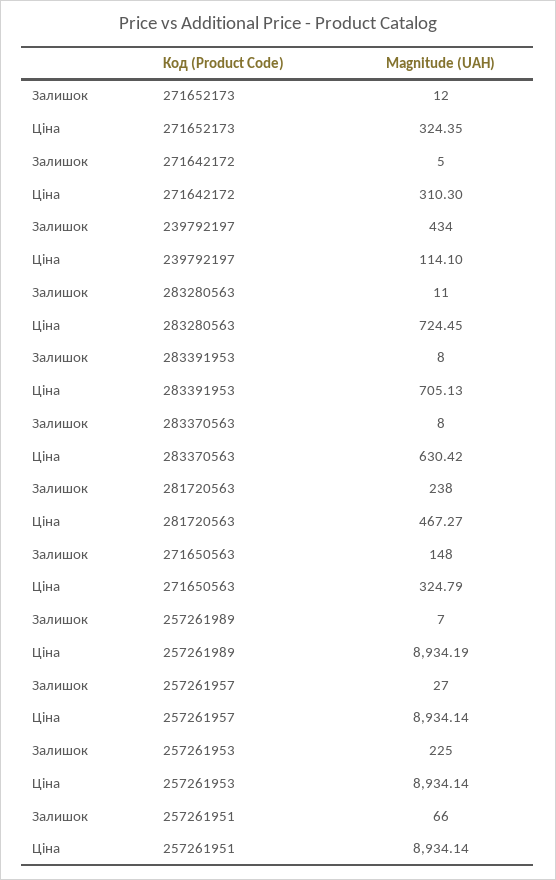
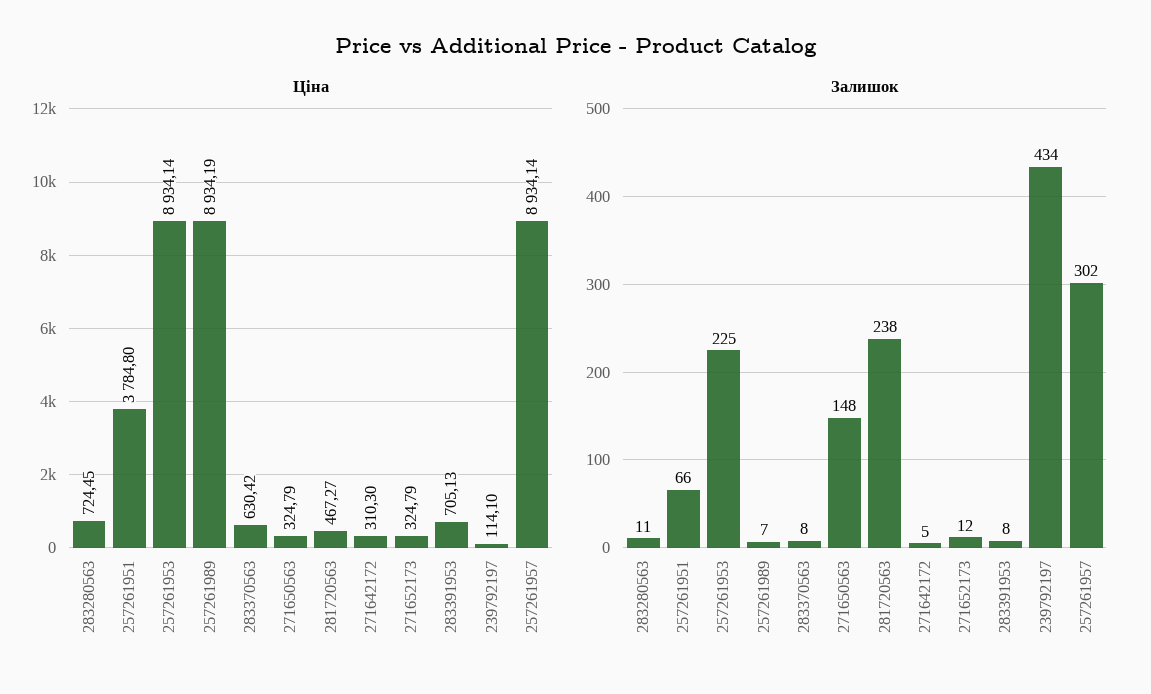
Ціна, 271652173: 324.35 -> 324.79
Залишок, 257261957: 27 -> 302
Ціна, 257261951: 8934.14 -> 3784.8

